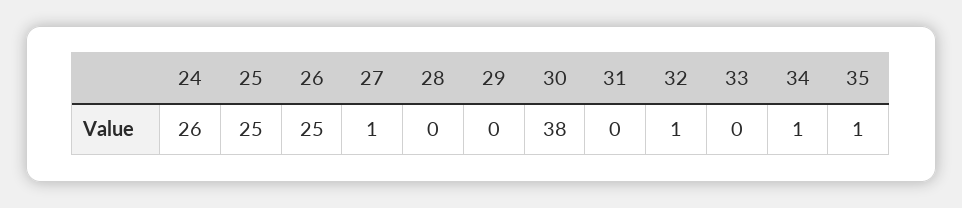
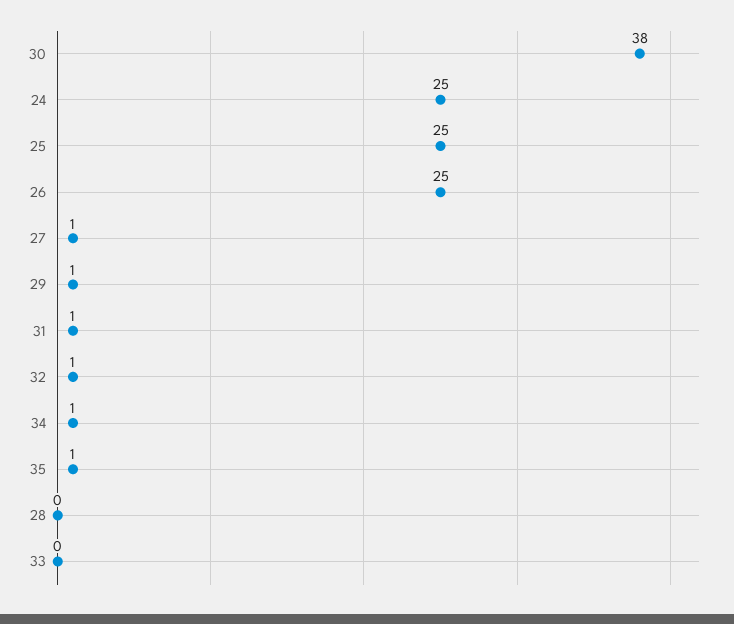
24: 26 -> 25
29: 0 -> 1
31: 0 -> 1

